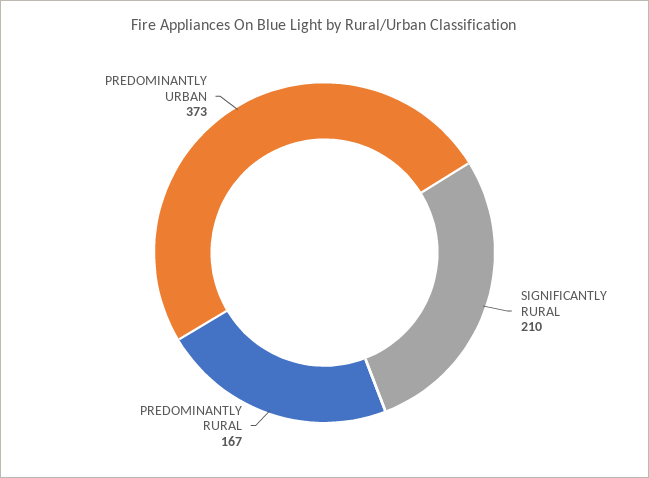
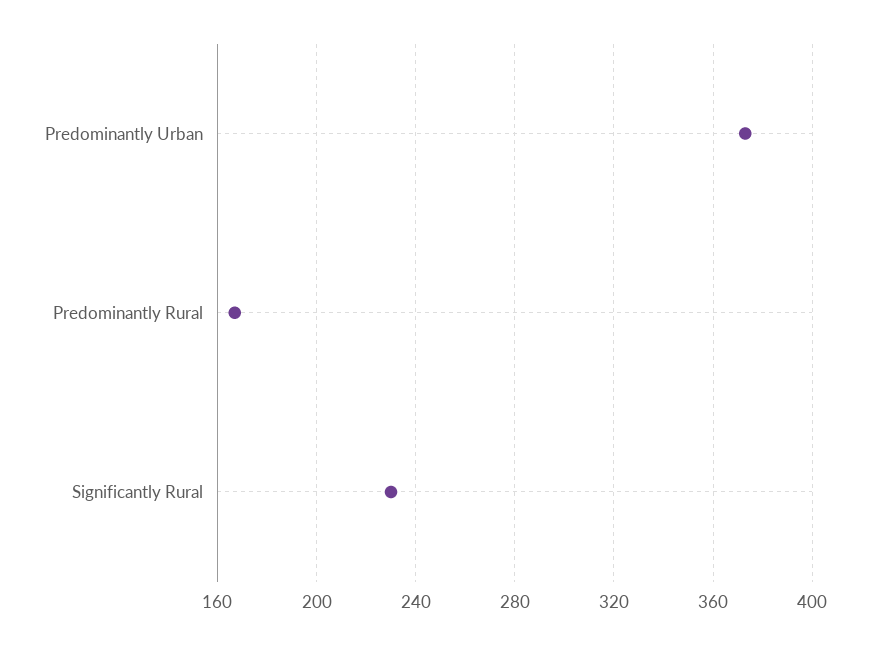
SIGNIFICANTLY RURAL: 210 -> 230

